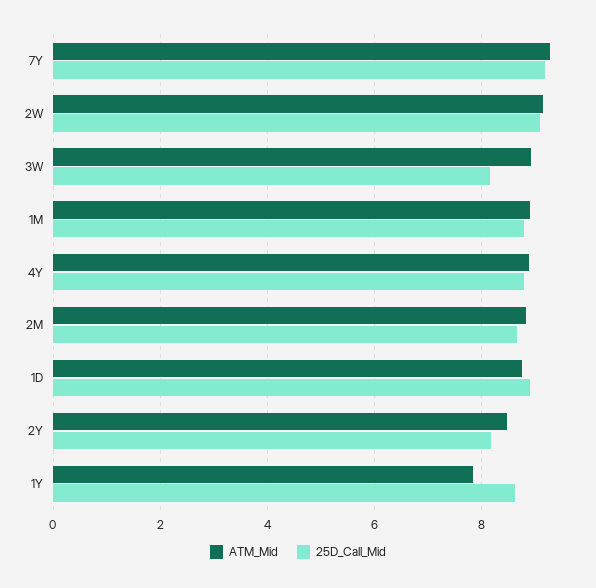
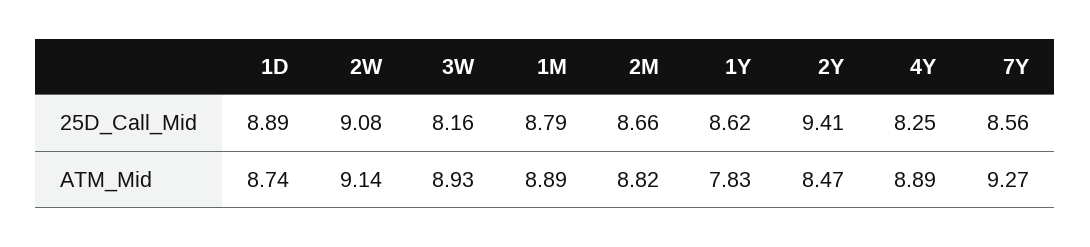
25D_Call_Mid, 7Y: 9.2 -> 8.56
25D_Call_Mid, 4Y: 8.8 -> 8.25
25D_Call_Mid, 2Y: 8.2 -> 9.41

